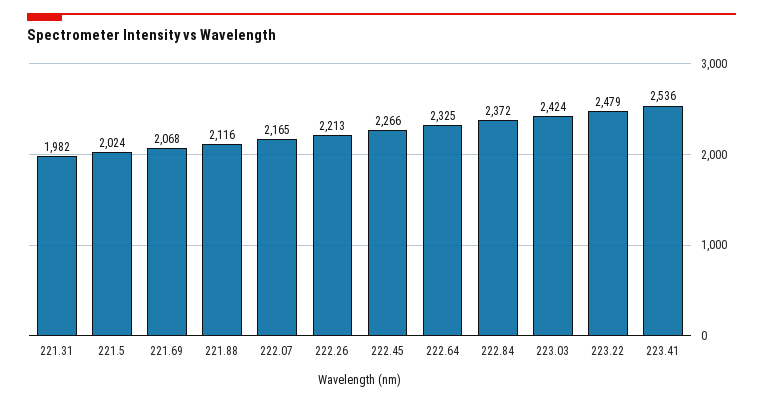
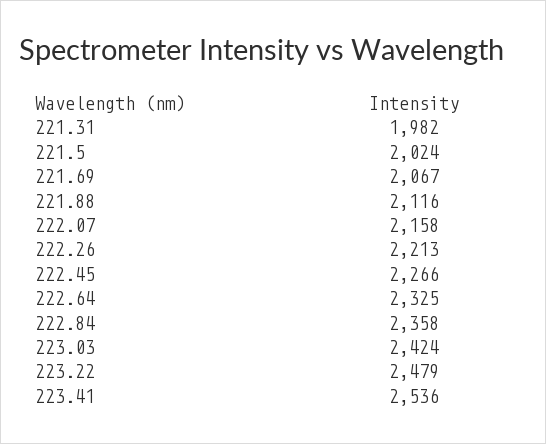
221.69: 2068 -> 2067
222.07: 2165 -> 2158
222.84: 2372 -> 2358

